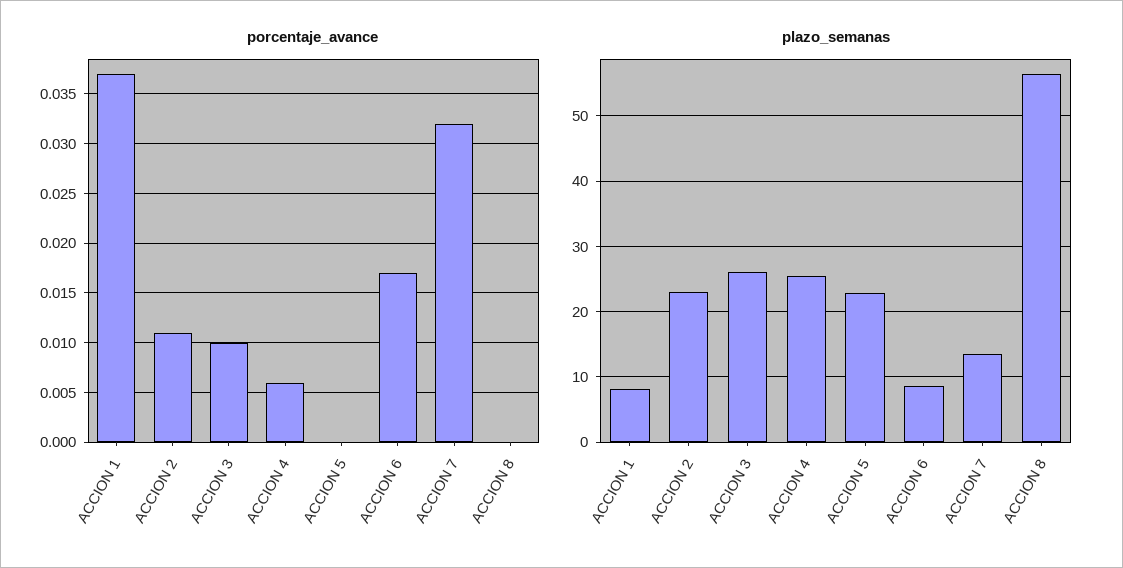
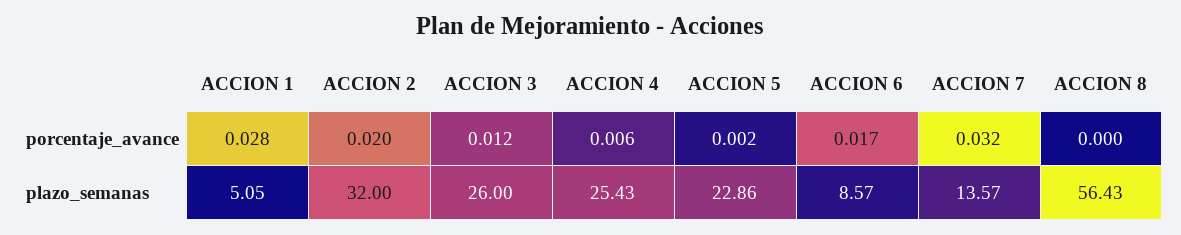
porcentaje_avance, ACCION 1: 0.037 -> 0.028
porcentaje_avance, ACCION 2: 0.011 -> 0.02
porcentaje_avance, ACCION 3: 0.01 -> 0.012
porcentaje_avance, ACCION 5: 0 -> 0.002
plazo_semanas, ACCION 1: 8 -> 5.05
plazo_semanas, ACCION 2: 23 -> 32

